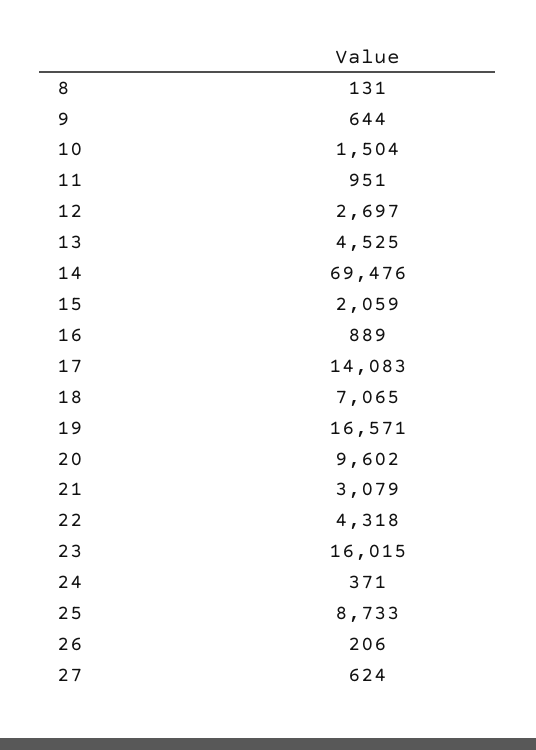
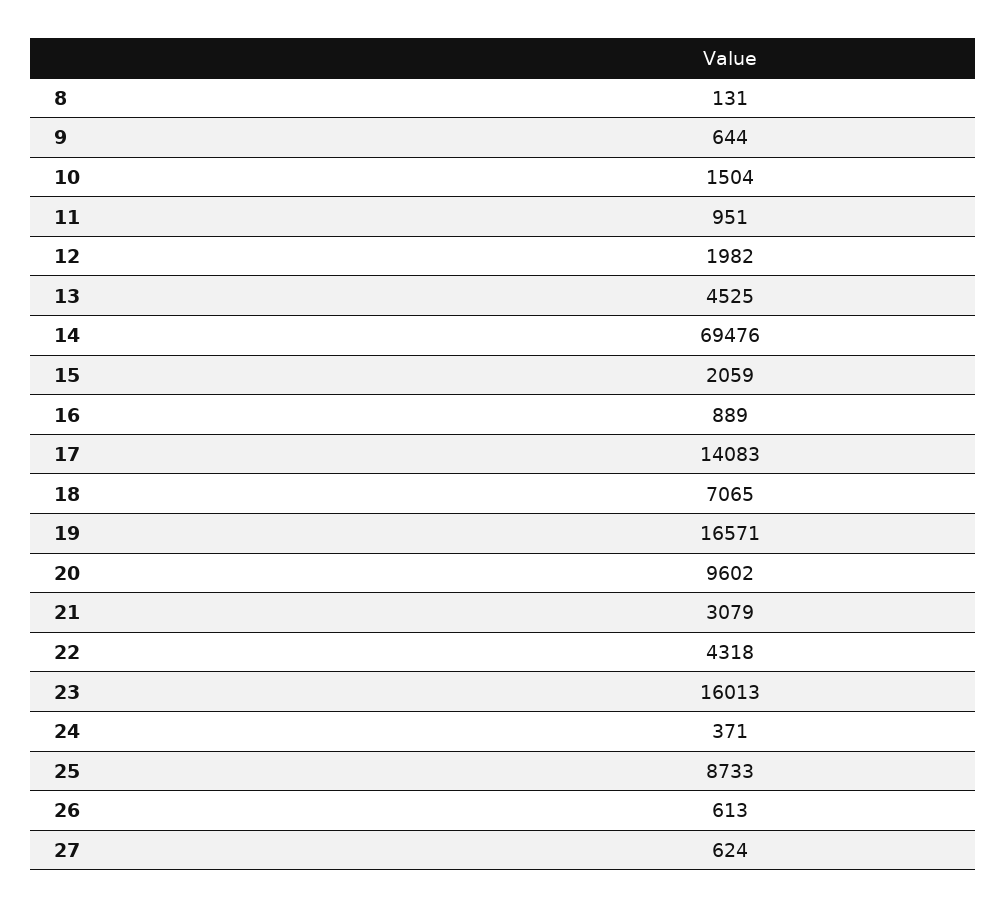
12: 2697 -> 1982
23: 16015 -> 16013
26: 206 -> 613

